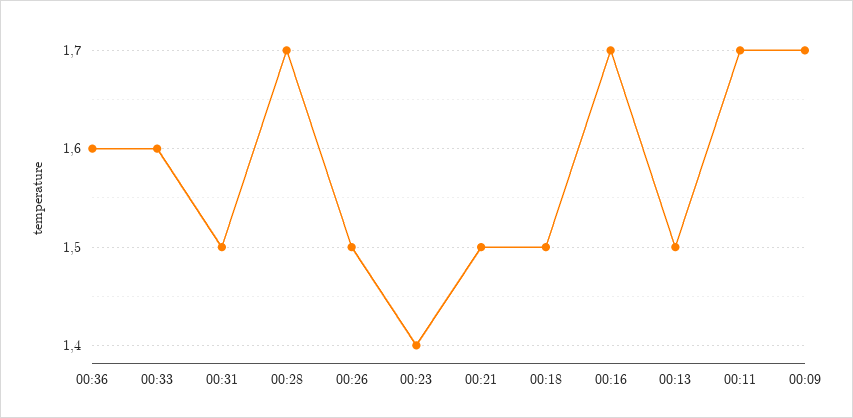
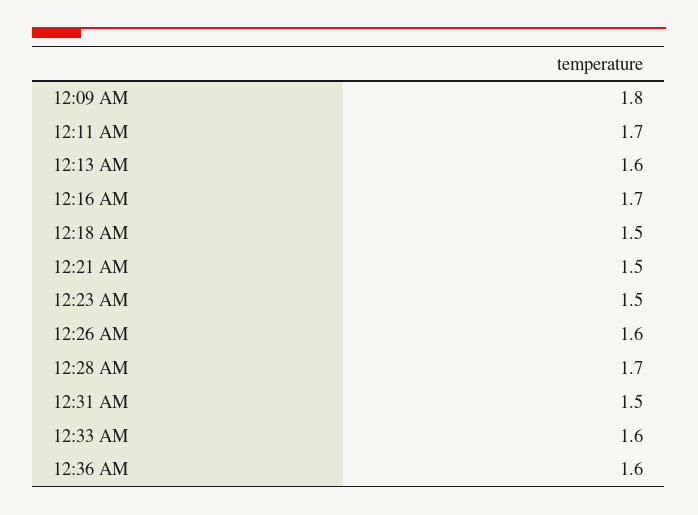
00:26: 1.5 -> 1.6
00:23: 1.4 -> 1.5
00:13: 1.5 -> 1.6
00:09: 1.7 -> 1.8

